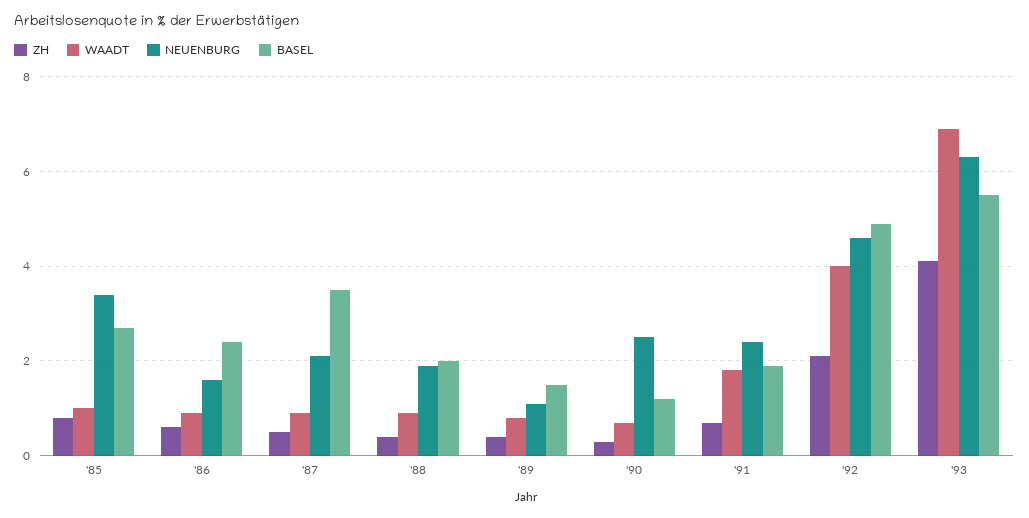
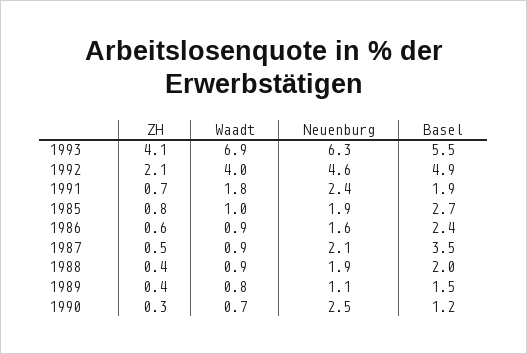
NEUENBURG, '85: 3.5 -> 1.9

